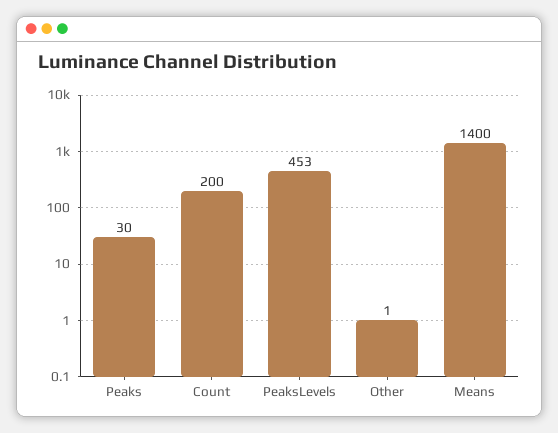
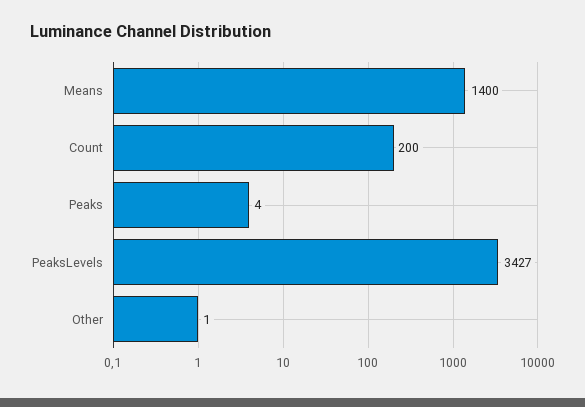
Peaks: 30 -> 4
PeaksLevels: 453 -> 3427

